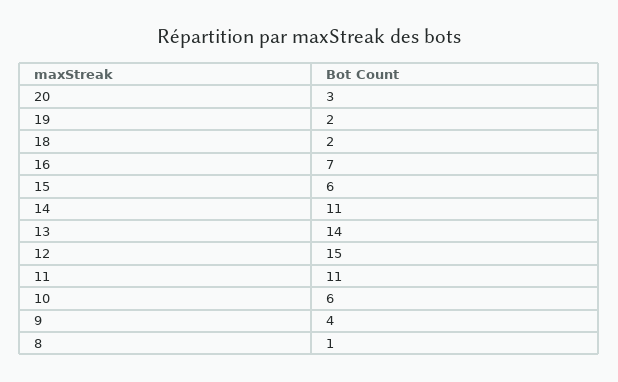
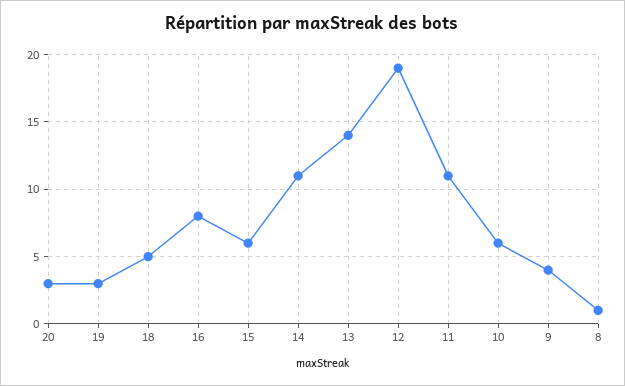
19: 2 -> 3
18: 2 -> 5
16: 7 -> 8
12: 15 -> 19

